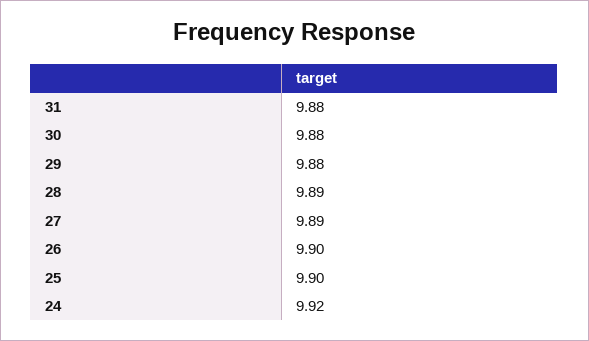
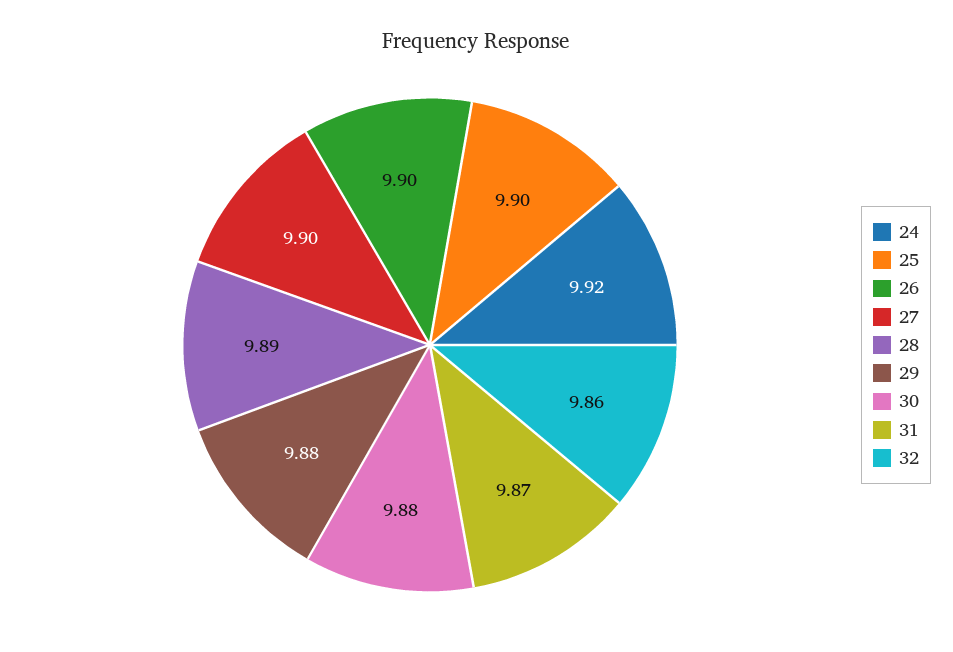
31: 9.88 -> 9.87
27: 9.89 -> 9.9
32: none -> 9.86

